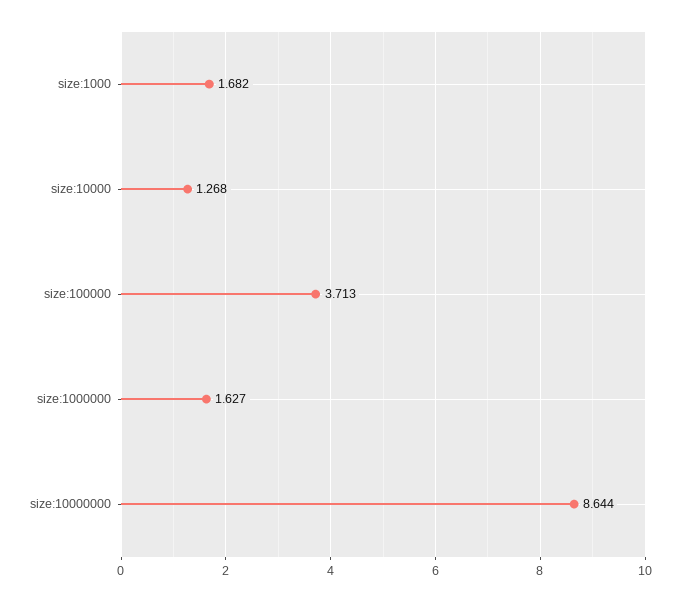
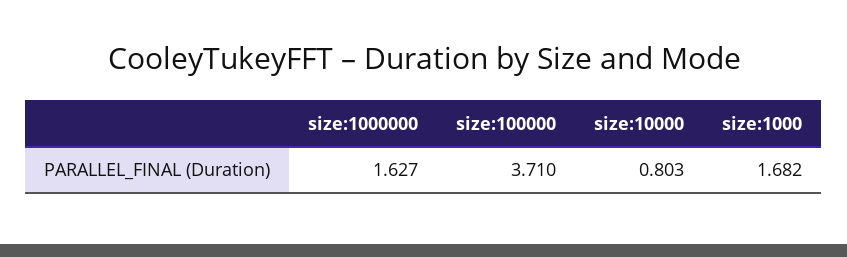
size:10000: 1.268 -> 0.803
size:100000: 3.713 -> 3.71
size:10000000: 8.644 -> none

